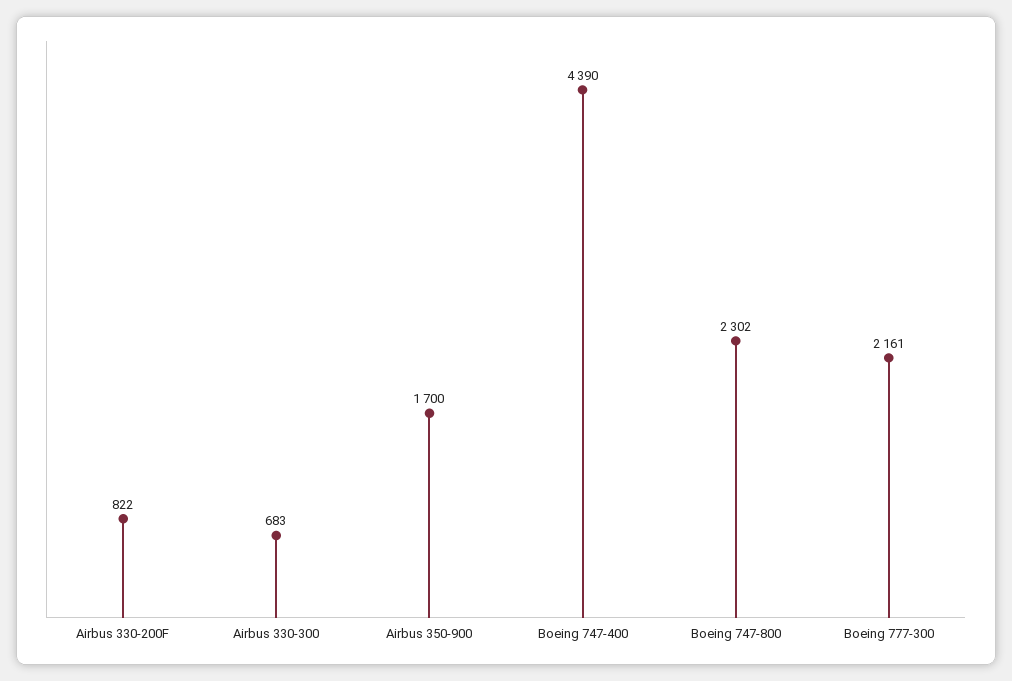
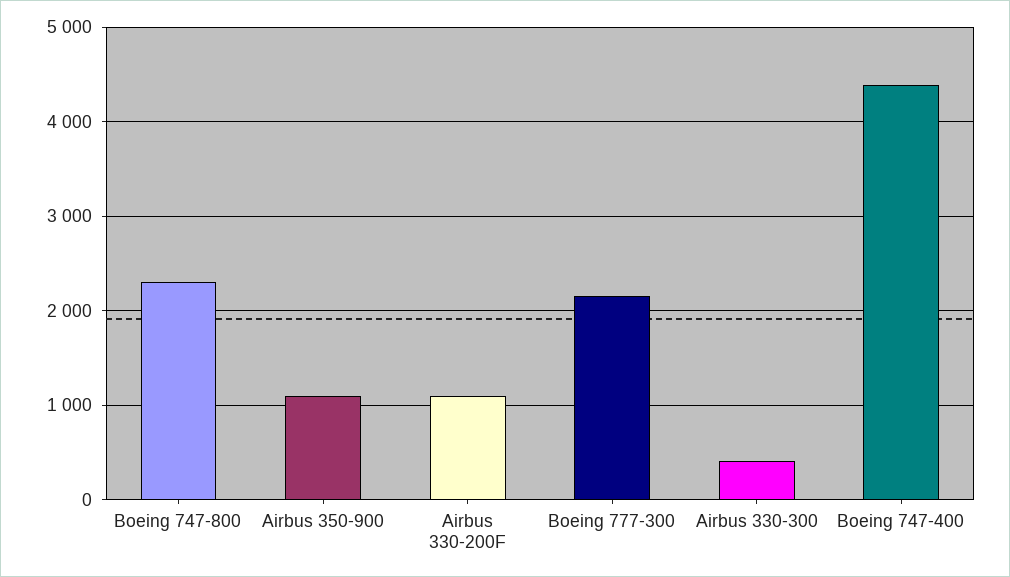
Airbus 330-200F: 822 -> 1100
Airbus 330-300: 683 -> 400
Airbus 350-900: 1700 -> 1100

